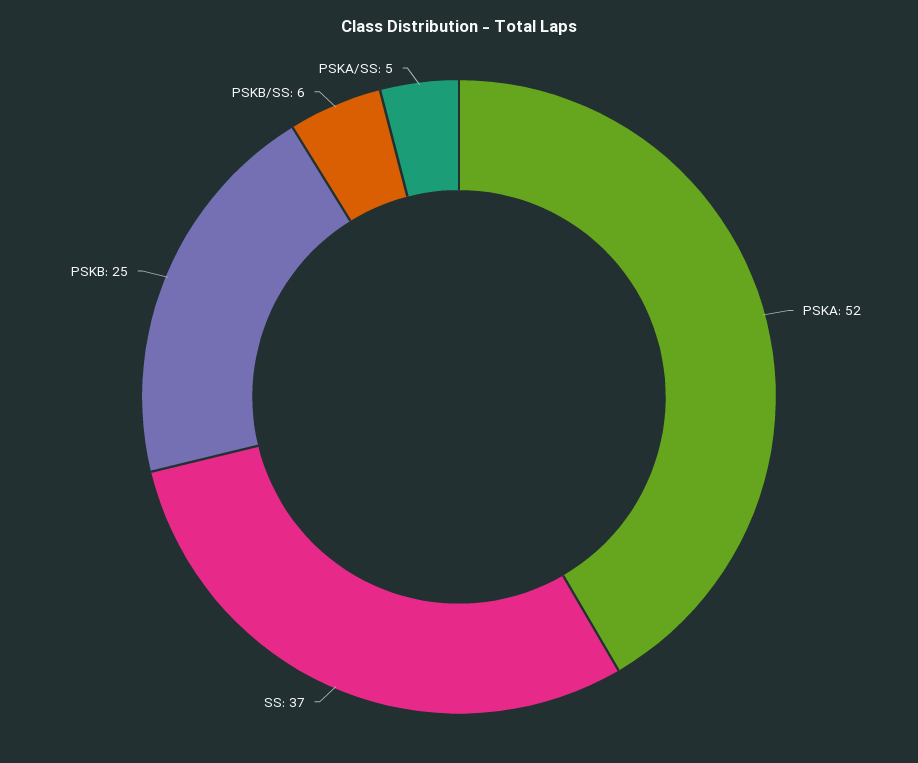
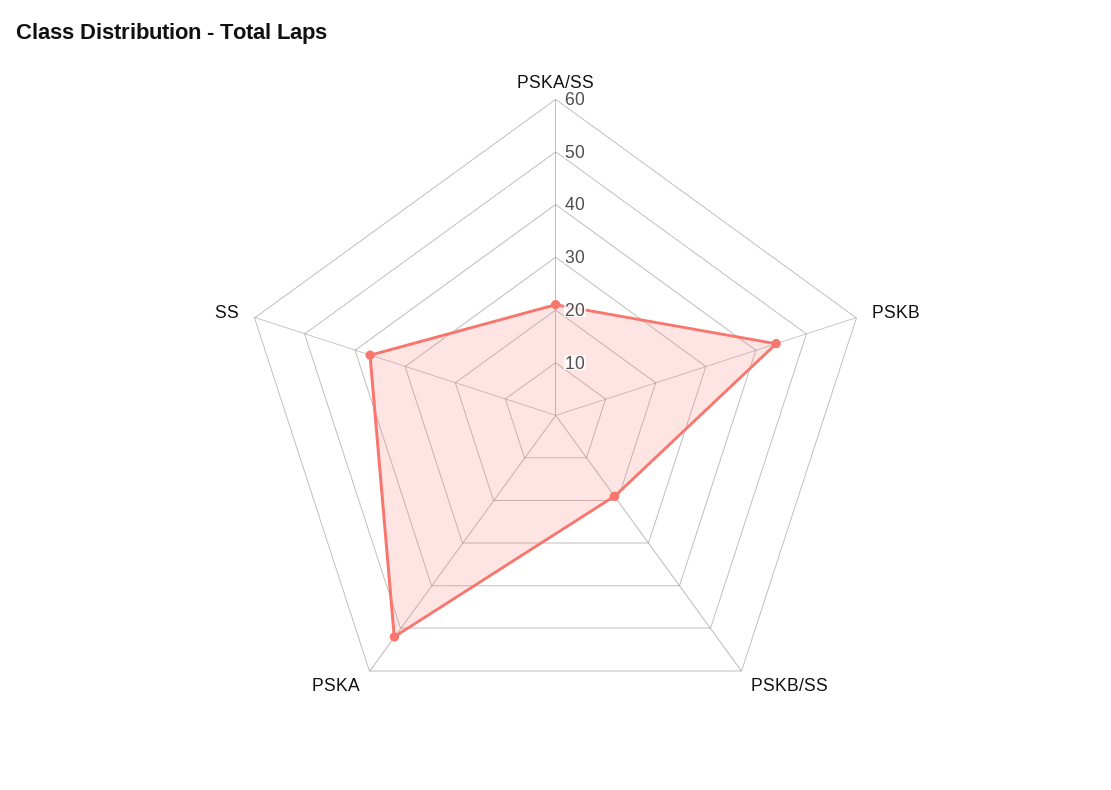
PSKB: 25 -> 45
PSKB/SS: 6 -> 20
PSKA/SS: 5 -> 20

